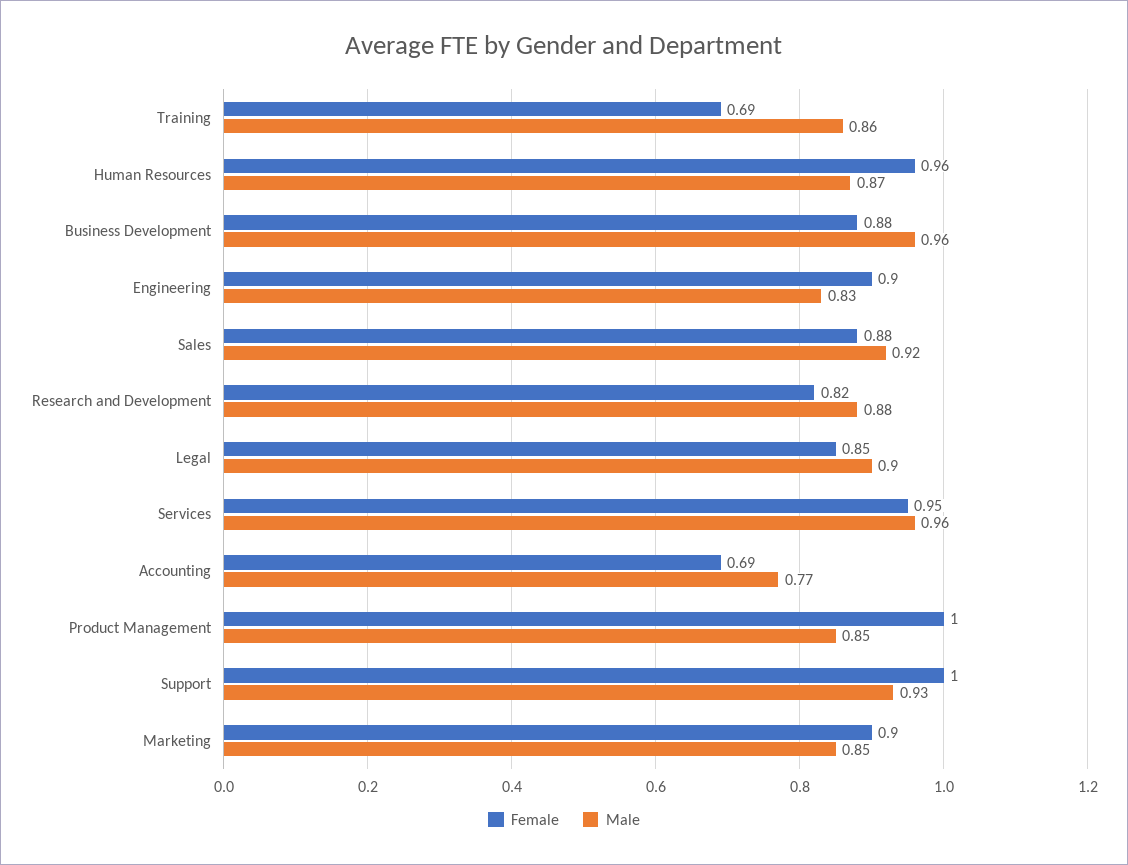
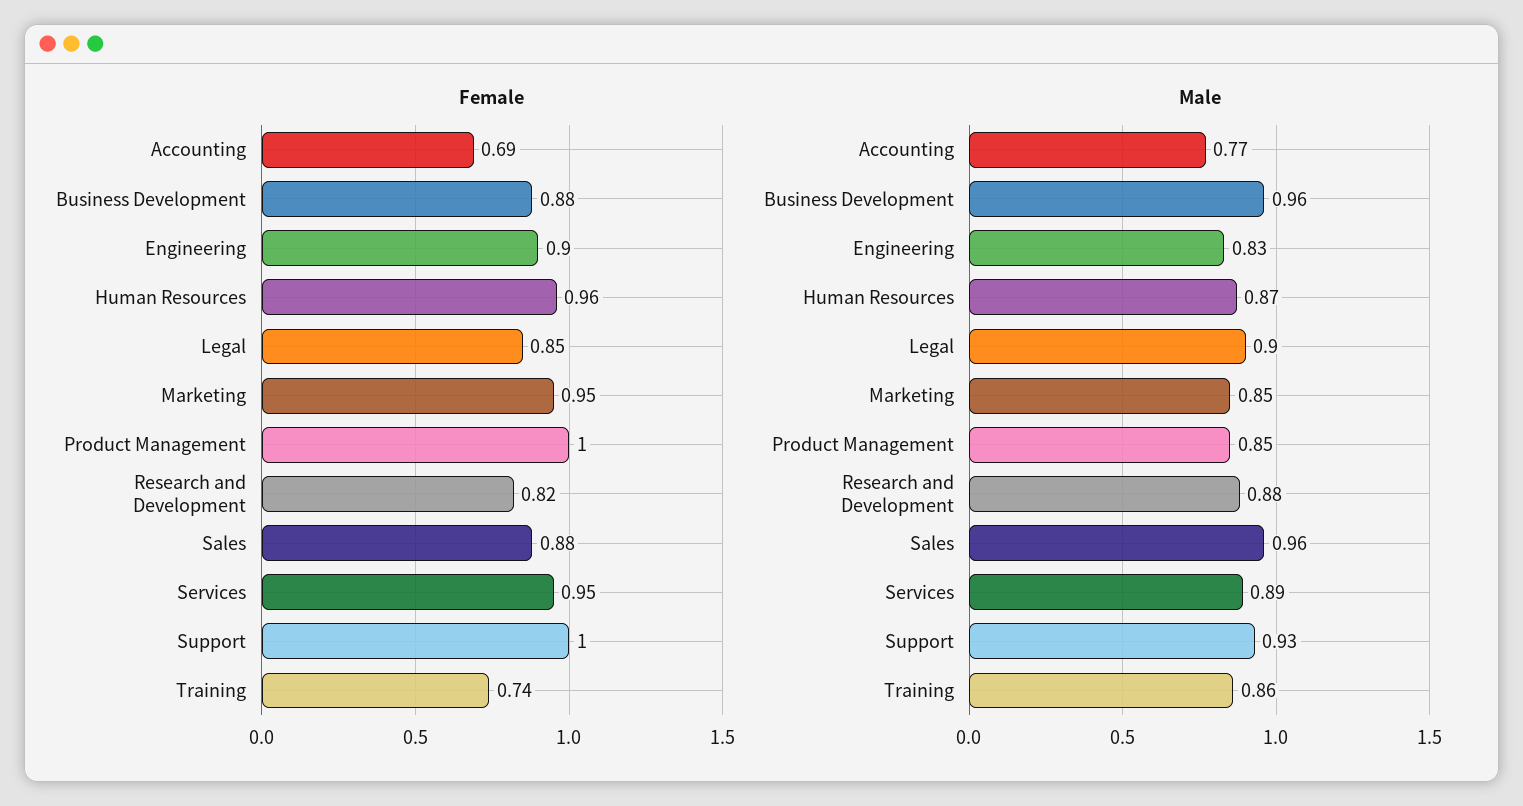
Female, Training: 0.69 -> 0.74
Male, Sales: 0.92 -> 0.96
Male, Services: 0.96 -> 0.89
Female, Marketing: 0.9 -> 0.95

